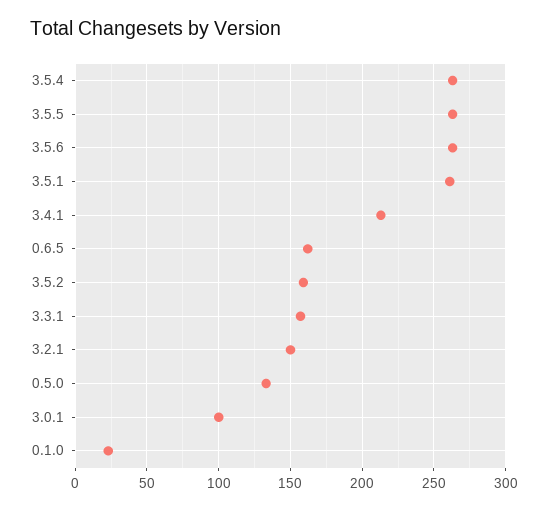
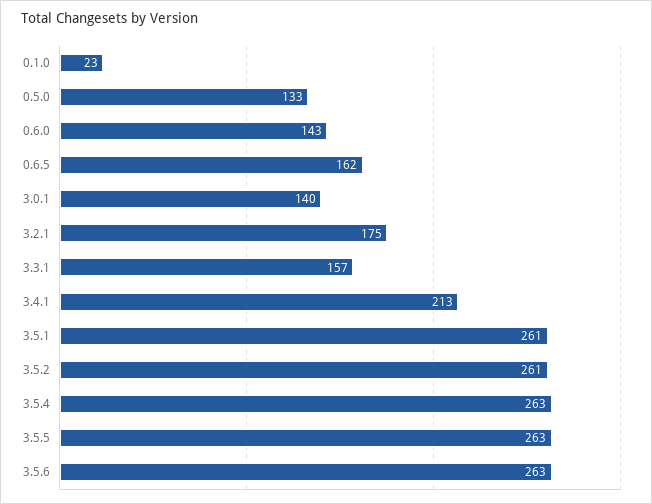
3.5.2: 160 -> 261
3.2.1: 150 -> 175
3.0.1: 100 -> 140
0.6.0: none -> 143

